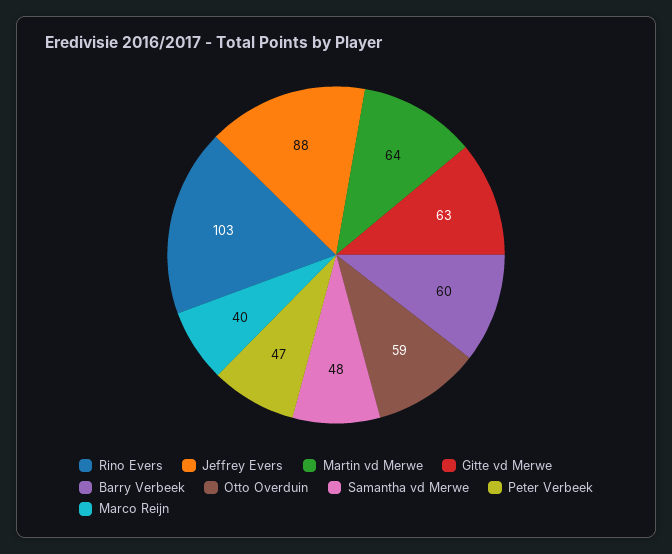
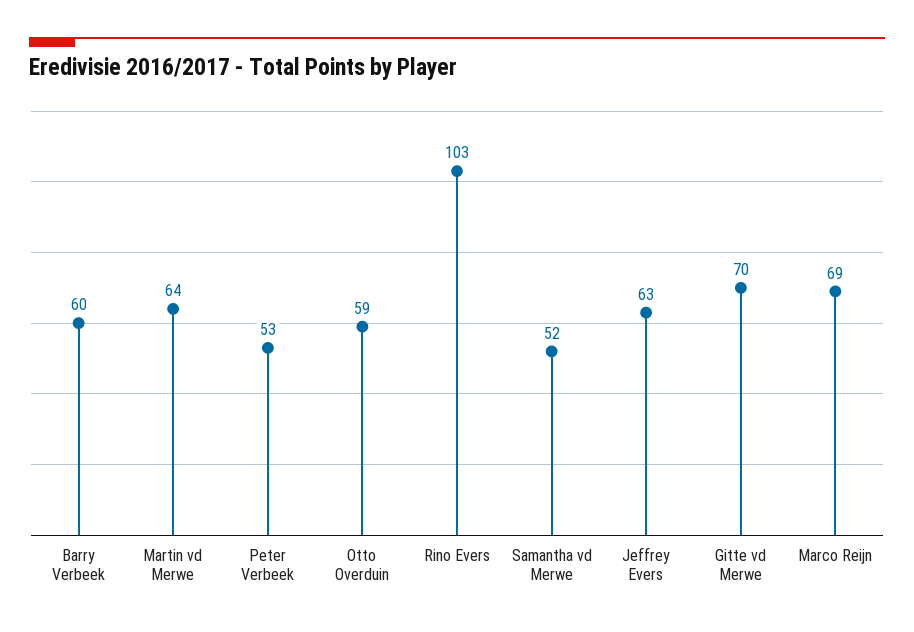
Jeffrey Evers: 88 -> 63
Gitte vd Merwe: 63 -> 70
Samantha vd Merwe: 48 -> 52
Peter Verbeek: 47 -> 53
Marco Reijn: 40 -> 69

